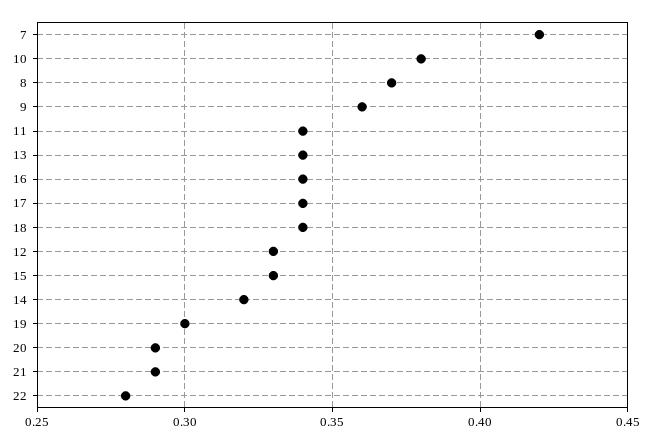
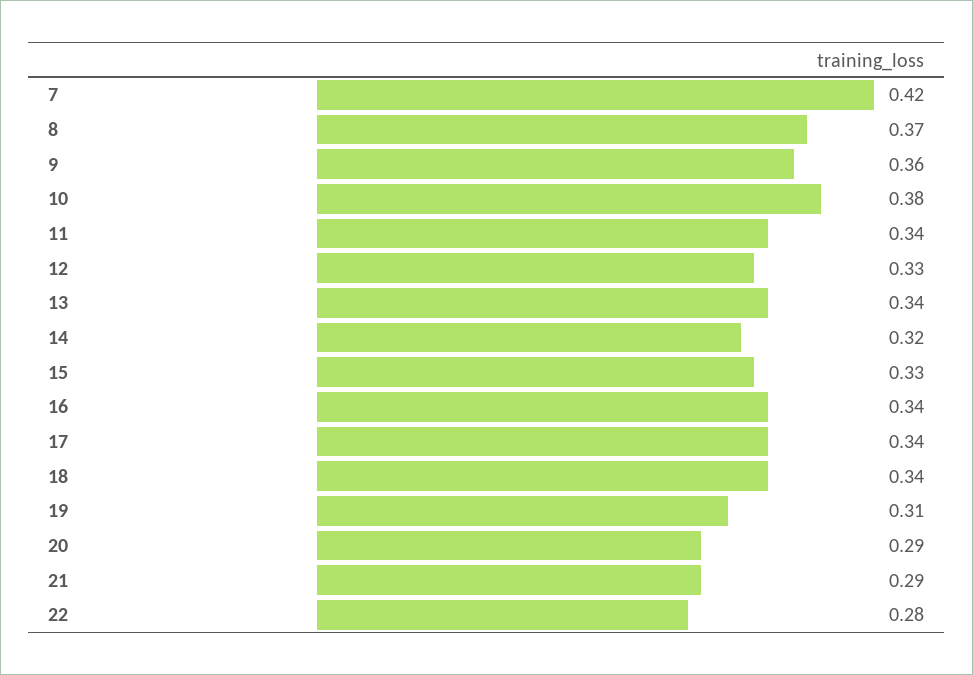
19: 0.3 -> 0.31

